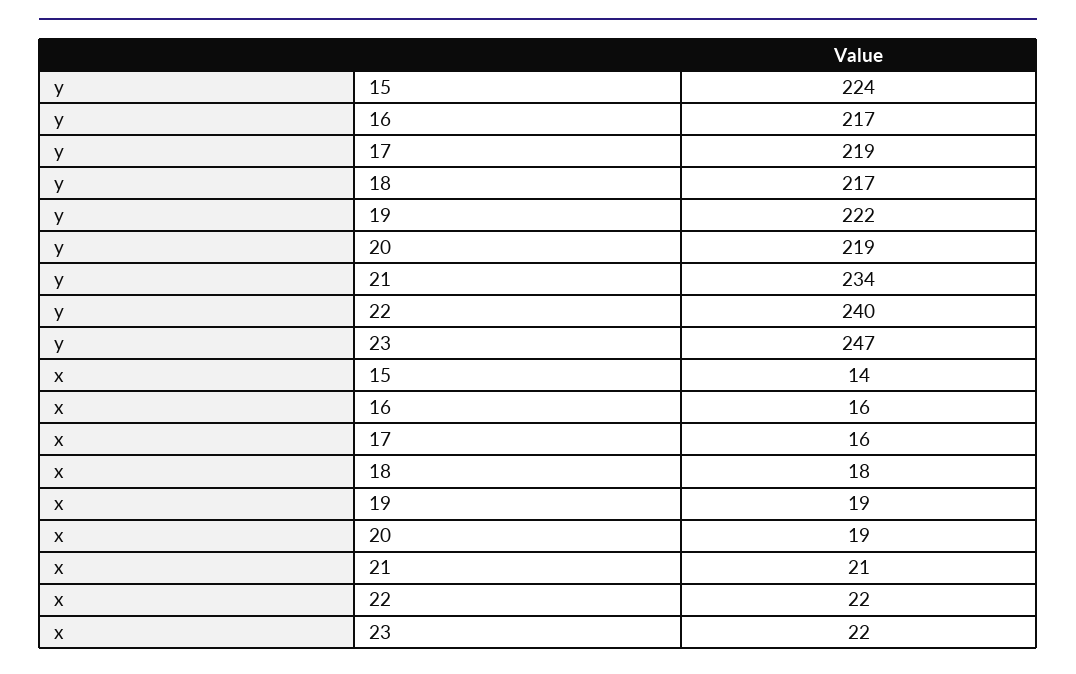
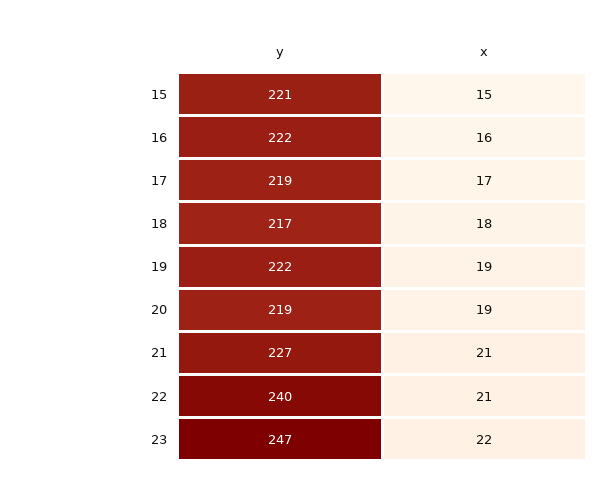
y, 15: 224 -> 221
y, 16: 217 -> 222
y, 21: 234 -> 227
x, 15: 14 -> 15
x, 17: 16 -> 17
x, 22: 22 -> 21

